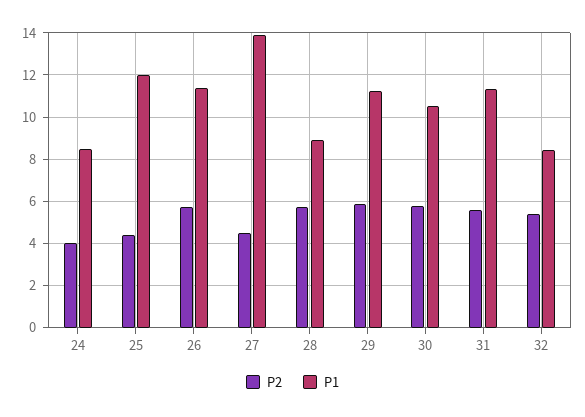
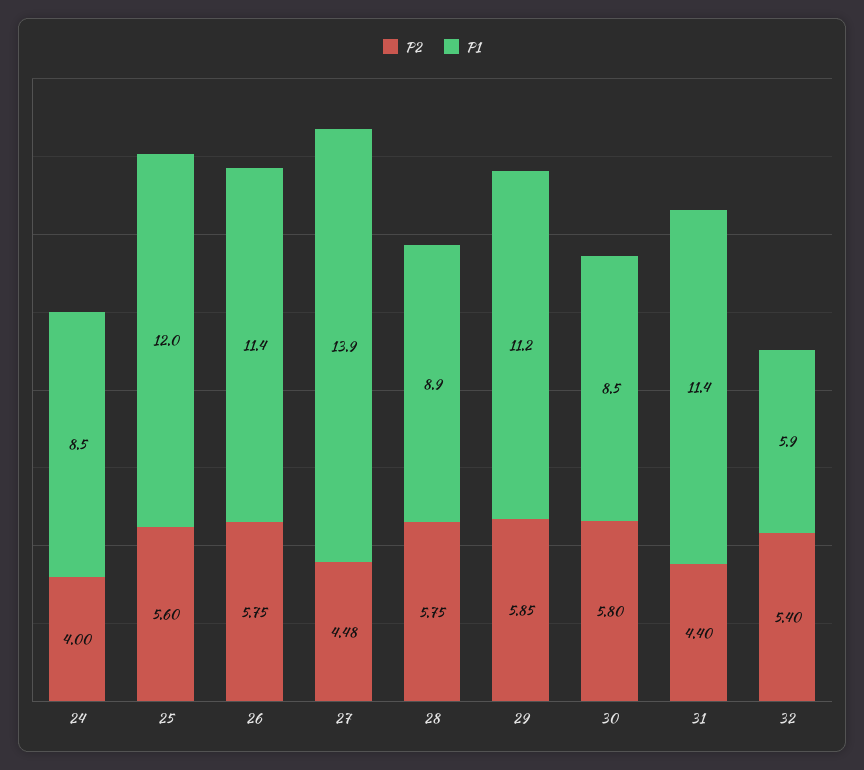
P2, 25: 4.5 -> 5.6
P1, 30: 10.5 -> 8.5
P2, 31: 5.5 -> 4.4
P1, 32: 8.5 -> 5.9

